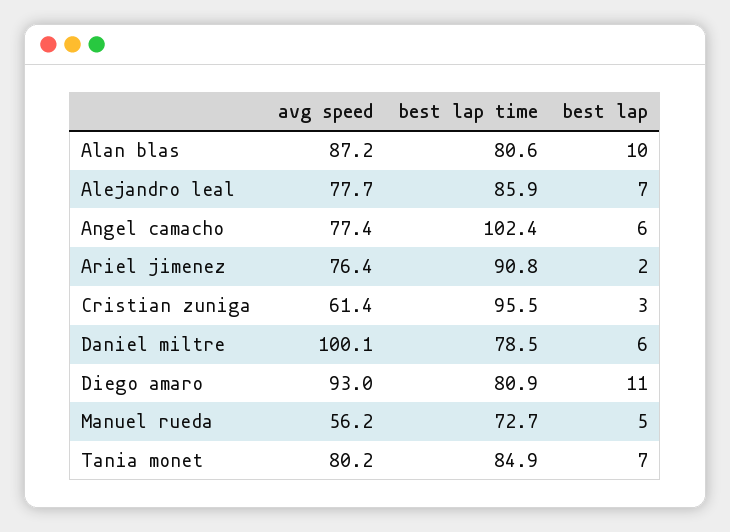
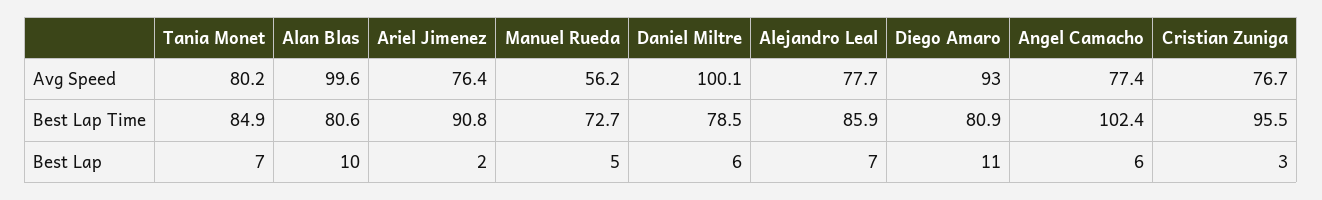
avg speed, Alan blas: 87.2 -> 99.6
avg speed, Cristian zuniga: 61.4 -> 76.7

